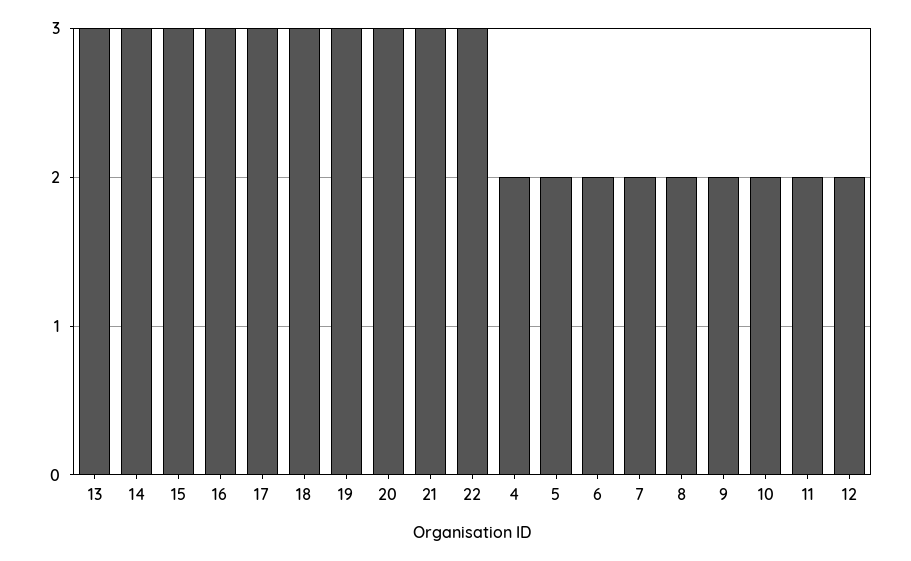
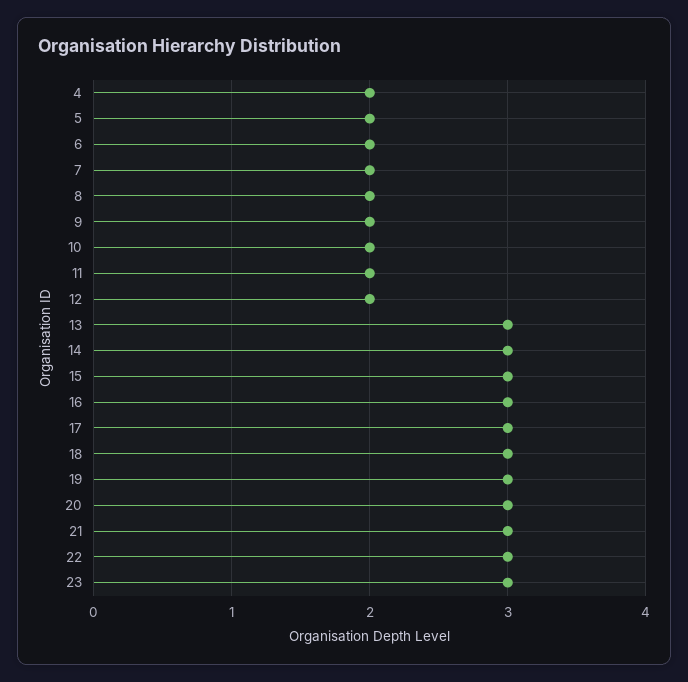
23: none -> 3

